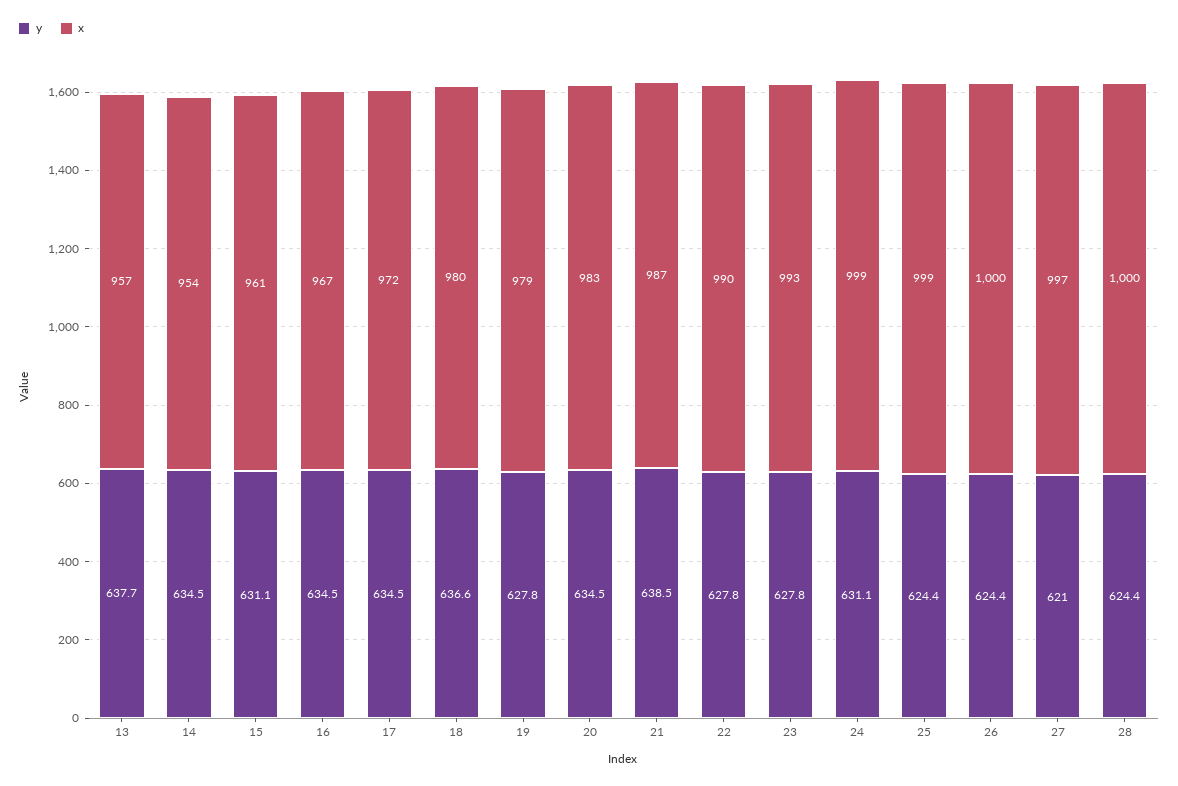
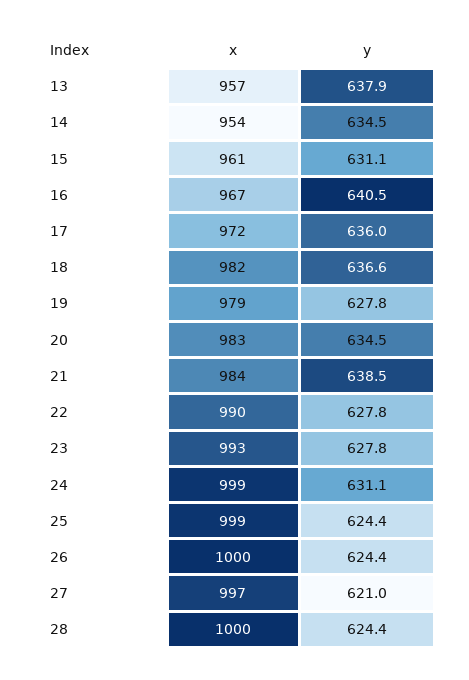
y, 13: 637.7 -> 637.9
y, 16: 634.5 -> 640.5
y, 17: 634.5 -> 636
x, 18: 980 -> 982
x, 21: 987 -> 984

